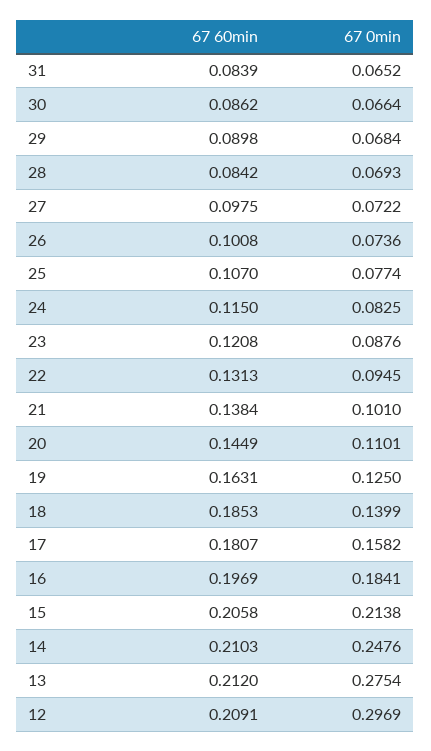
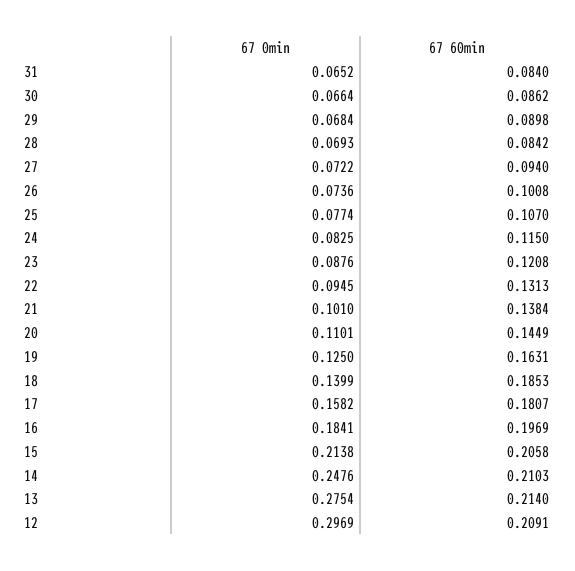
67 60min, 31: 0.0839 -> 0.084
67 60min, 27: 0.0975 -> 0.094
67 60min, 13: 0.212 -> 0.214

